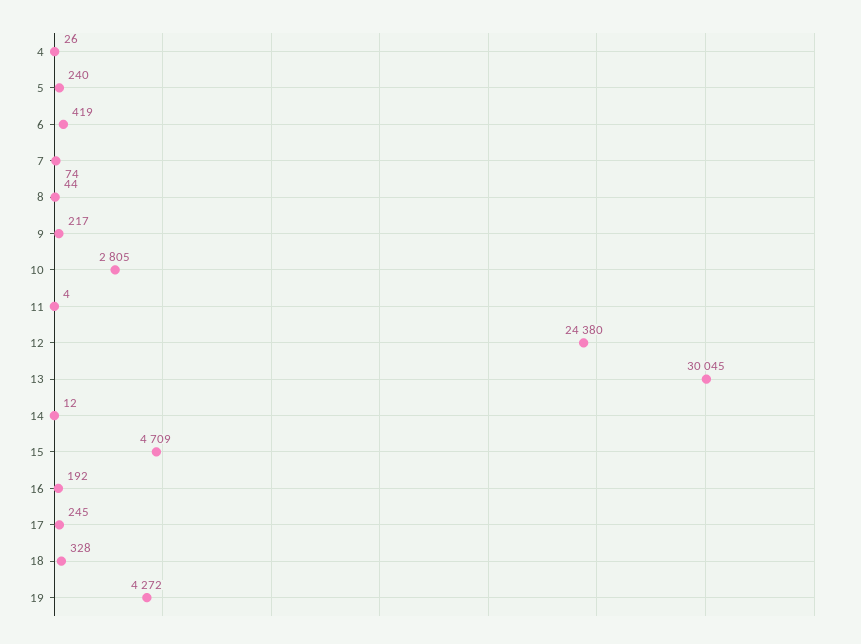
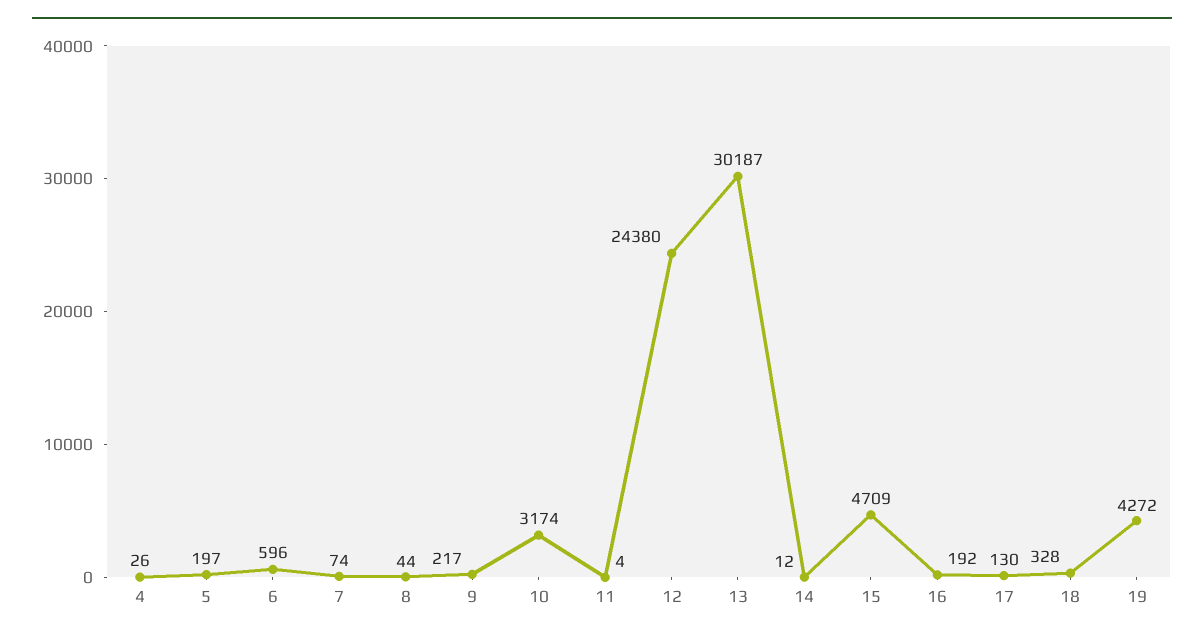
5: 240 -> 197
6: 419 -> 596
10: 2805 -> 3174
13: 30045 -> 30187
17: 245 -> 130

